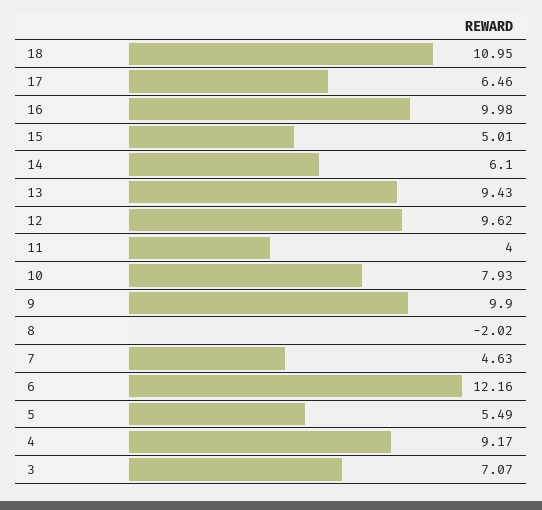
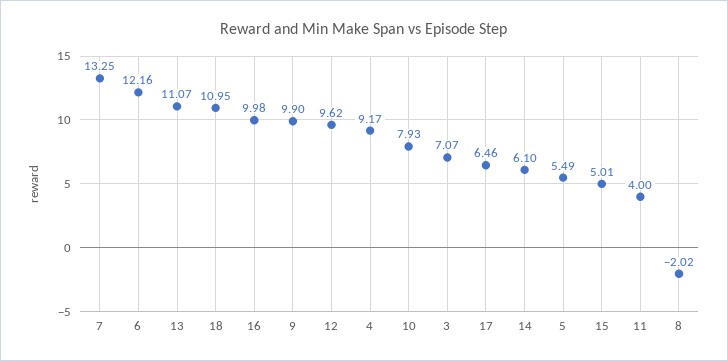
13: 9.43 -> 11.07
7: 4.63 -> 13.25

